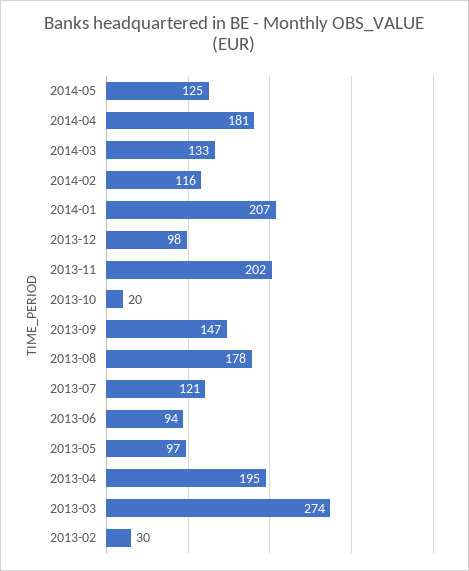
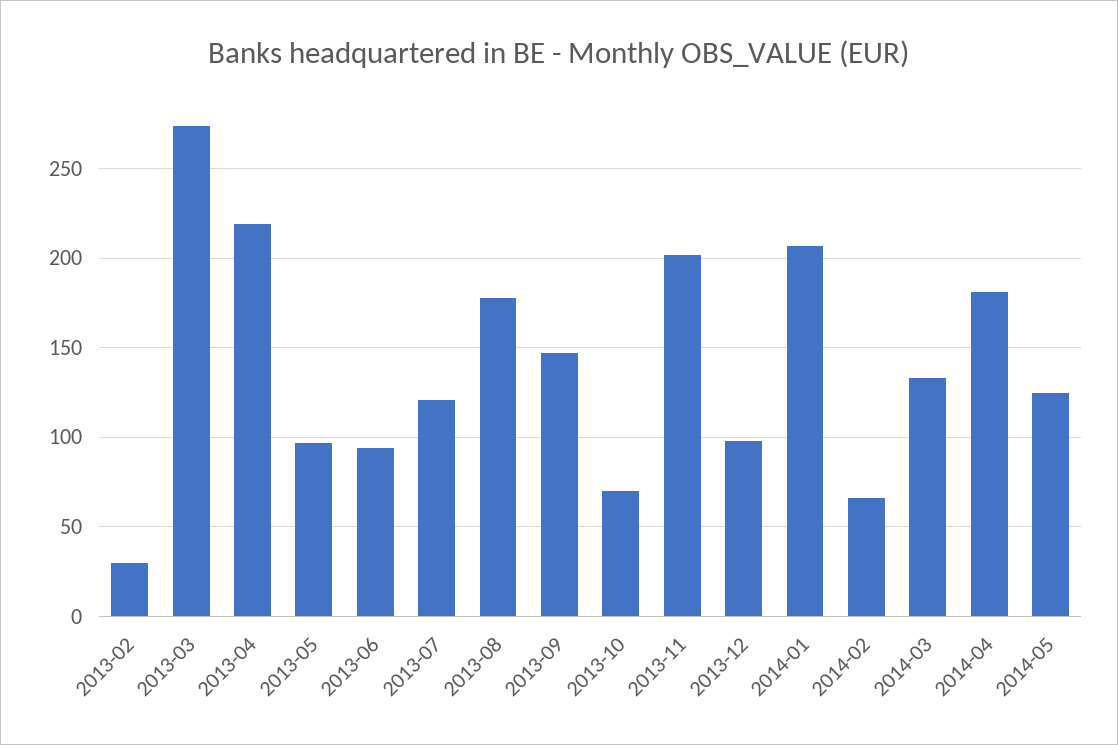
2014-02: 116 -> 65
2013-10: 20 -> 70
2013-04: 195 -> 220

